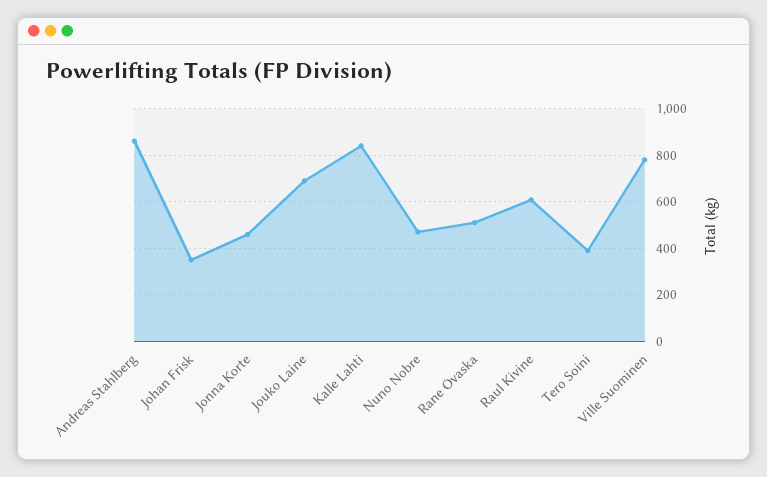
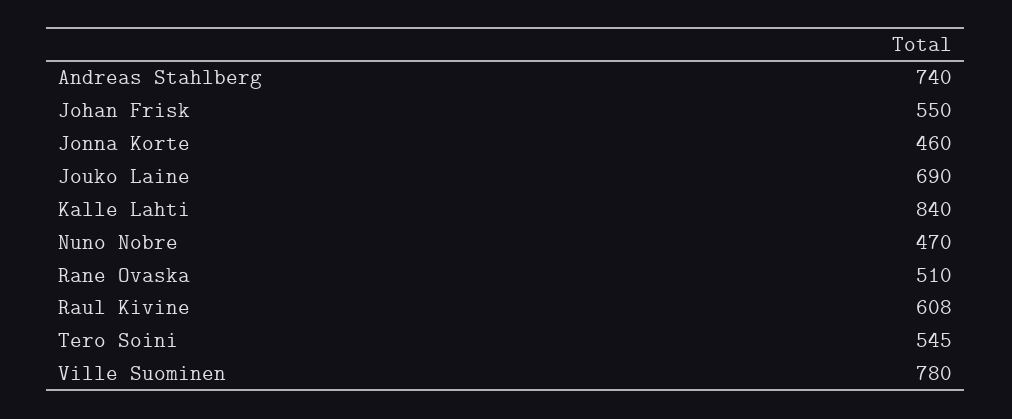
Andreas Stahlberg: 850 -> 740
Johan Frisk: 350 -> 550
Tero Soini: 400 -> 545

